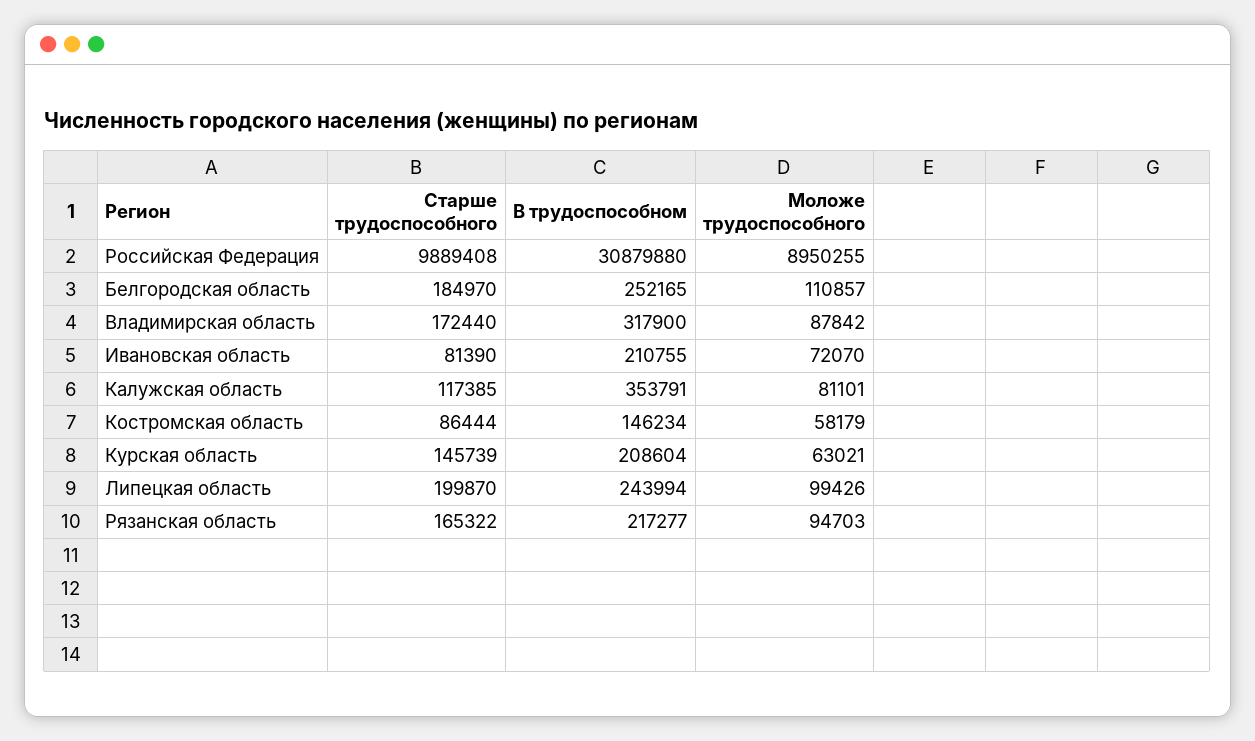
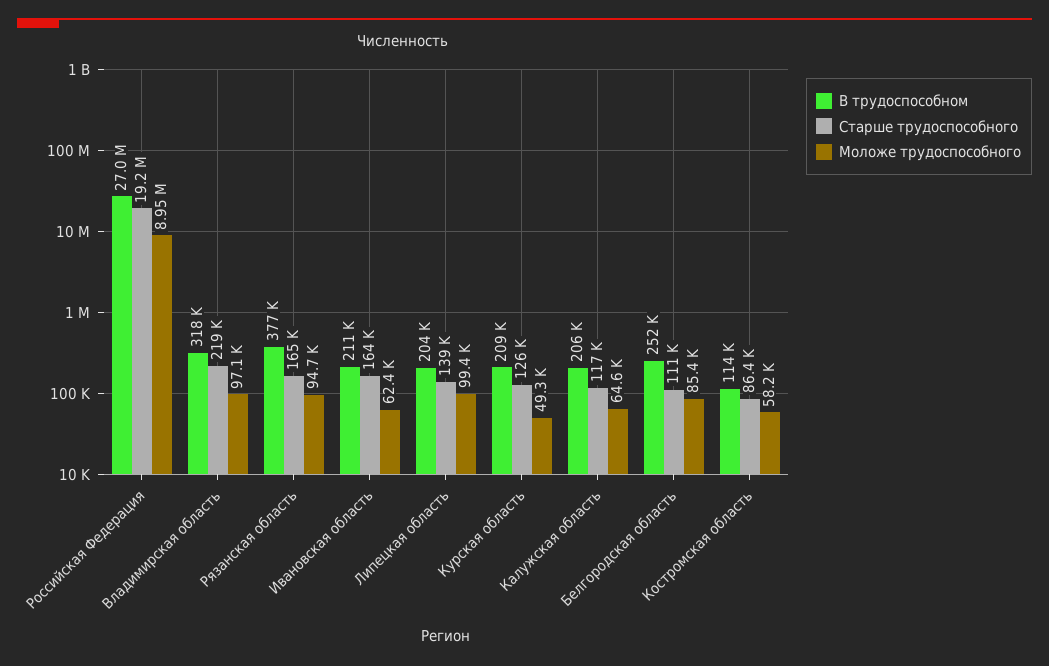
Старше трудоспособного, Российская Федерация: 9889408 -> 19200000
В трудоспособном, Российская Федерация: 30879880 -> 27000000
Старше трудоспособного, Белгородская область: 184970 -> 111000
Моложе трудоспособного, Белгородская область: 110857 -> 85400
Старше трудоспособного, Владимирская область: 172440 -> 219000
Моложе трудоспособного, Владимирская область: 87842 -> 97100
Старше трудоспособного, Ивановская область: 81390 -> 164000
Моложе трудоспособного, Ивановская область: 72070 -> 62400
В трудоспособном, Калужская область: 353791 -> 206000
Моложе трудоспособного, Калужская область: 81101 -> 64600
В трудоспособном, Костромская область: 146234 -> 114000
Старше трудоспособного, Курская область: 145739 -> 126000
Моложе трудоспособного, Курская область: 63021 -> 49300
Старше трудоспособного, Липецкая область: 199870 -> 139000
В трудоспособном, Липецкая область: 243994 -> 204000
В трудоспособном, Рязанская область: 217277 -> 377000

